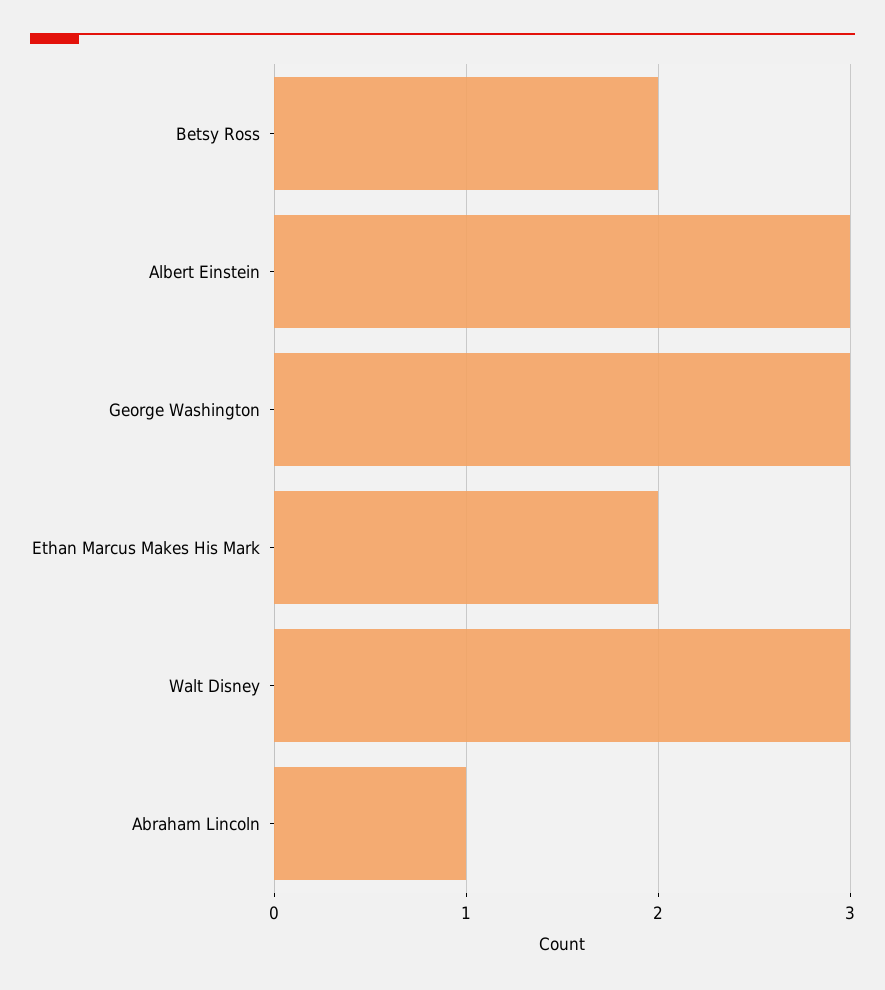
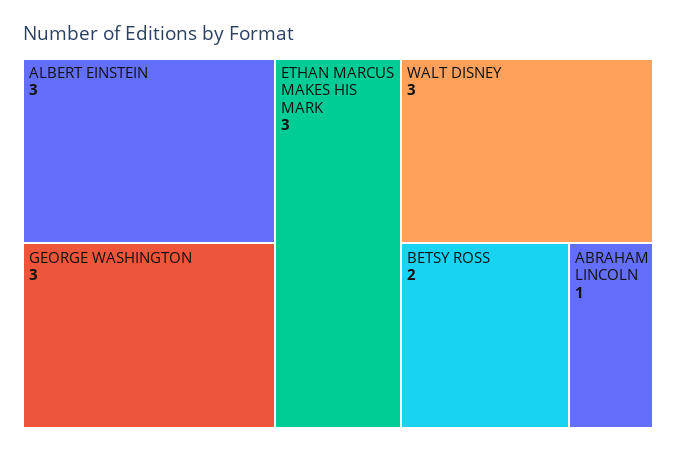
Ethan Marcus Makes His Mark: 2 -> 3

